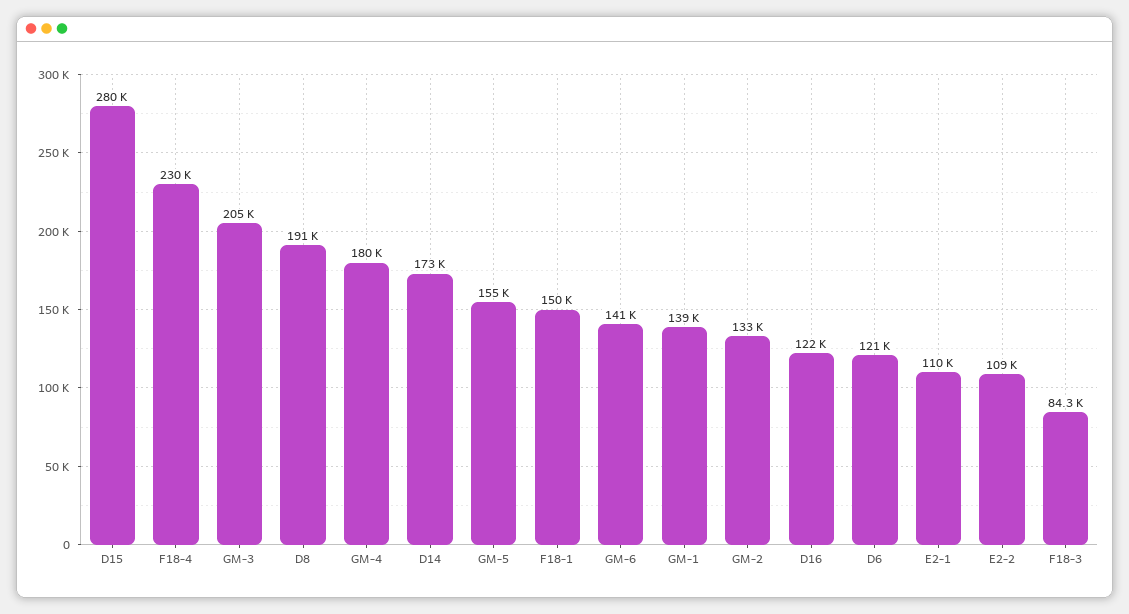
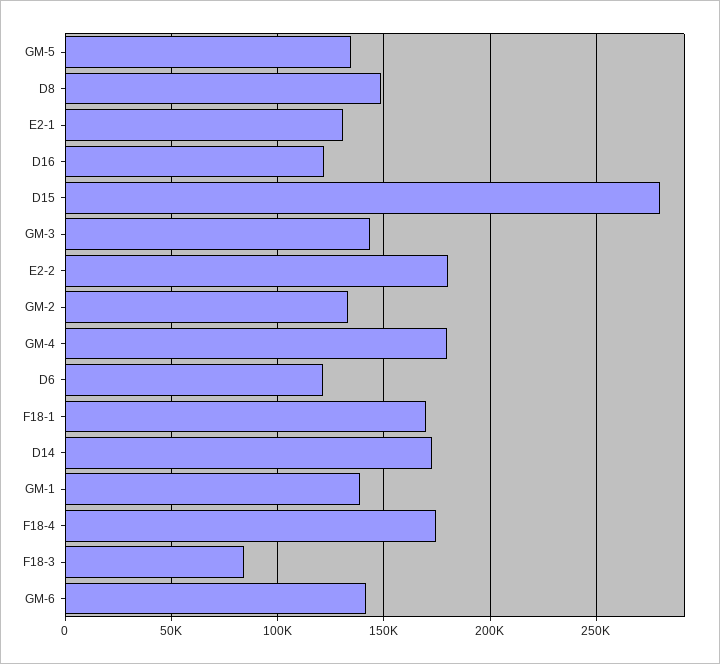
F18-4: 230000 -> 175000
GM-3: 205000 -> 145000
D8: 191000 -> 150000
GM-5: 155000 -> 135000
F18-1: 150000 -> 170000
E2-1: 110000 -> 130000
E2-2: 109000 -> 180000

